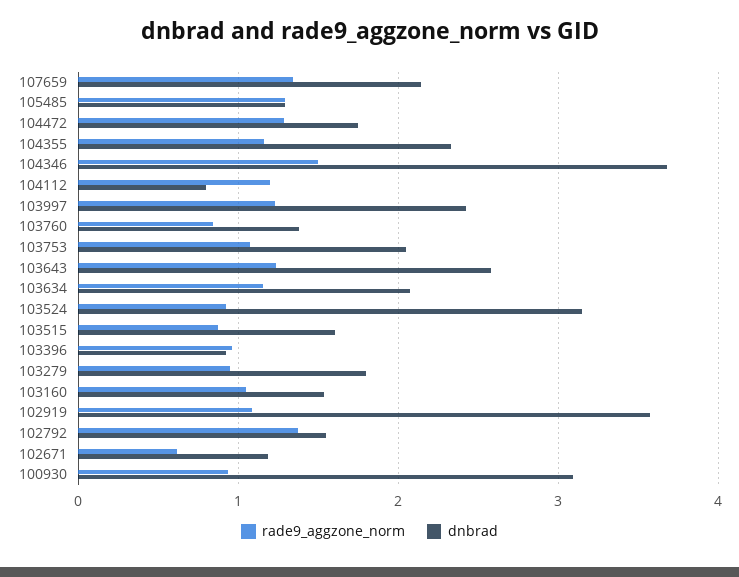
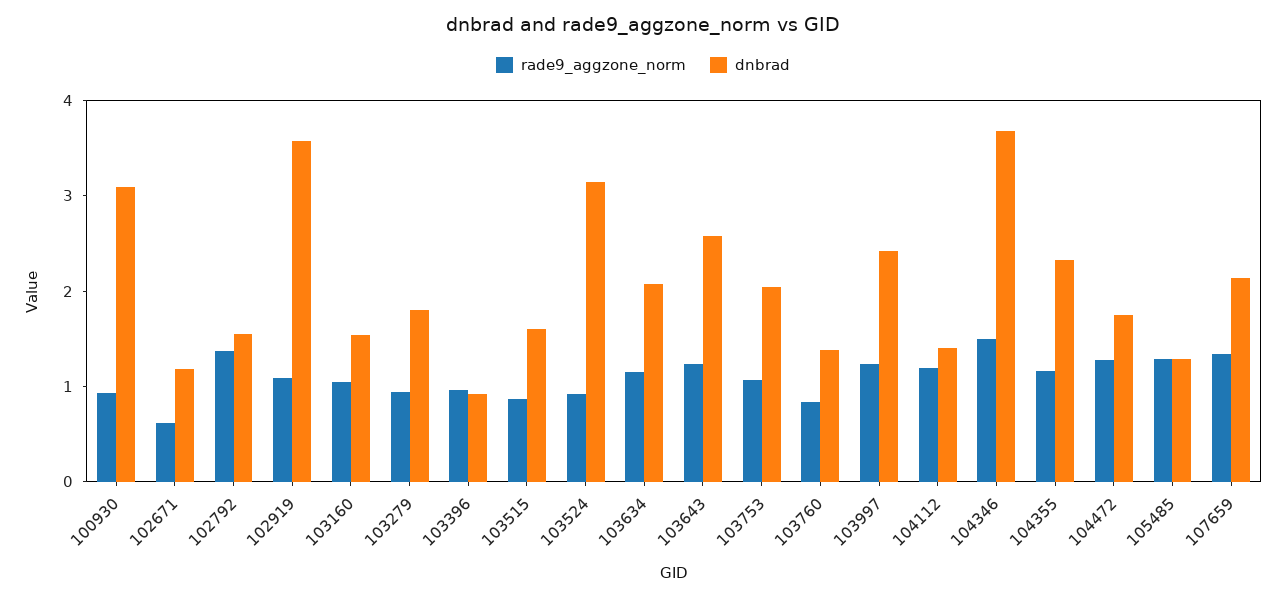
dnbrad, 104112: 0.8 -> 1.4

